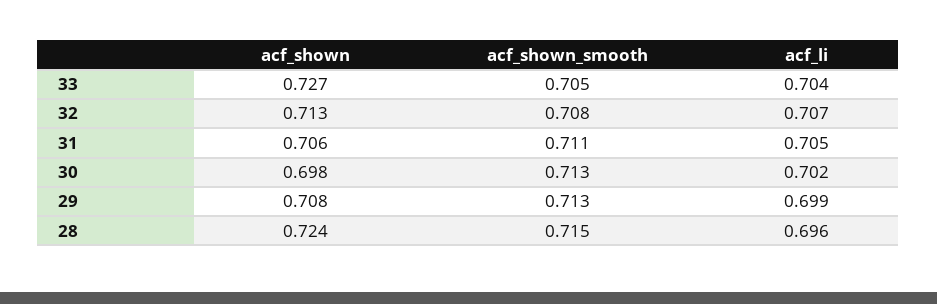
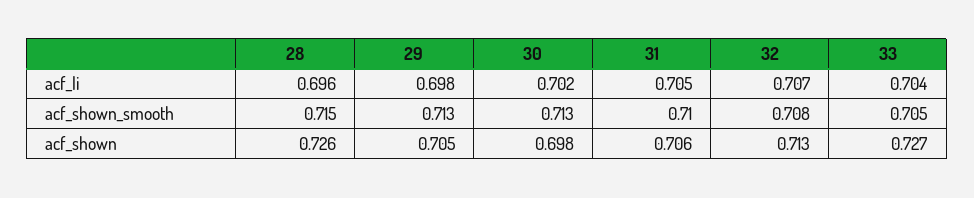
acf_shown_smooth, 31: 0.711 -> 0.71
acf_shown, 29: 0.708 -> 0.705
acf_li, 29: 0.699 -> 0.698
acf_shown, 28: 0.724 -> 0.726

